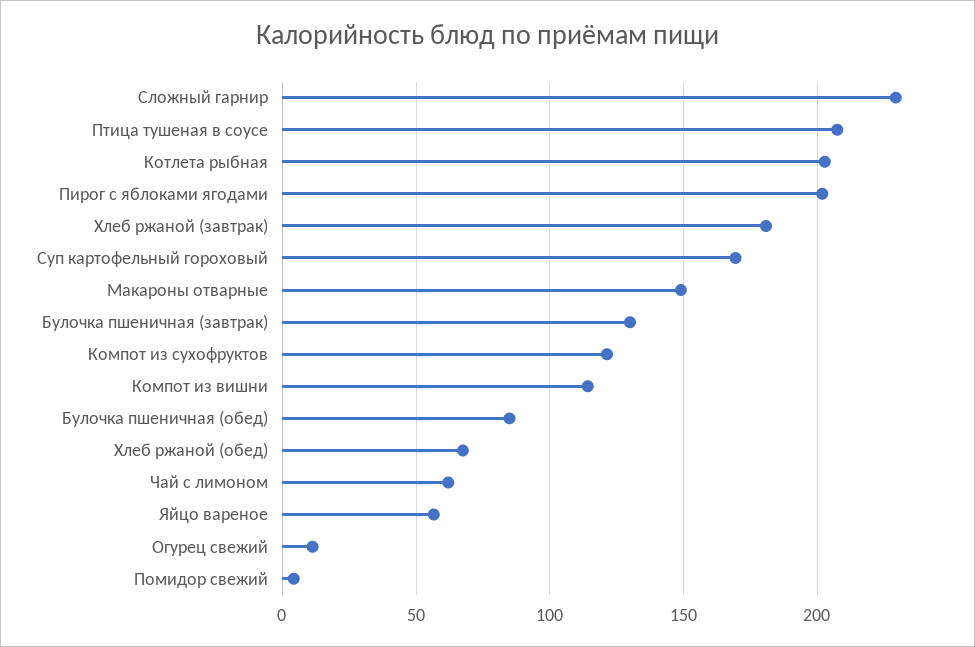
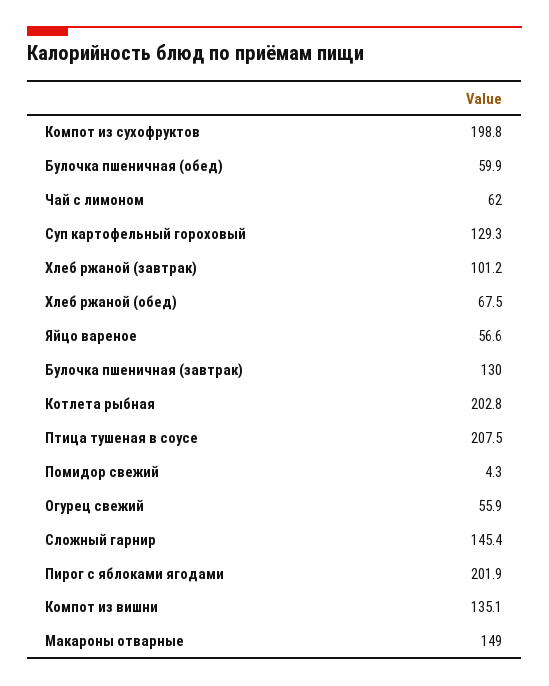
Сложный гарнир: 230 -> 145.4
Хлеб ржаной (завтрак): 180 -> 101.2
Суп картофельный гороховый: 170 -> 129.3
Компот из сухофруктов: 120 -> 198.8
Компот из вишни: 115 -> 135.1
Булочка пшеничная (обед): 85 -> 59.9
Огурец свежий: 10 -> 55.9

